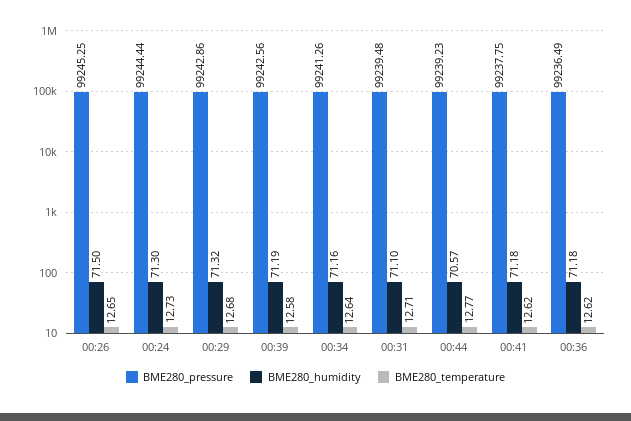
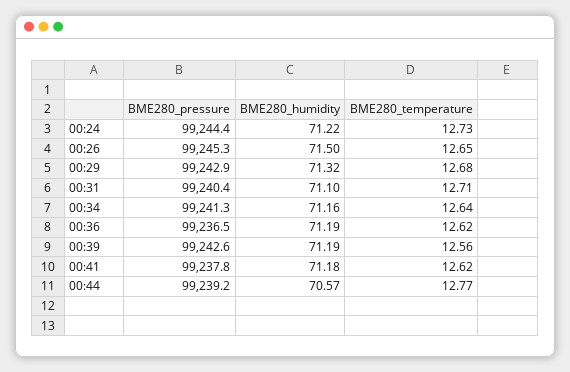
BME280_humidity, 00:24: 71.3 -> 71.22
BME280_temperature, 00:39: 12.58 -> 12.56
BME280_pressure, 00:31: 99239.48 -> 99240.4
BME280_humidity, 00:36: 71.18 -> 71.19

